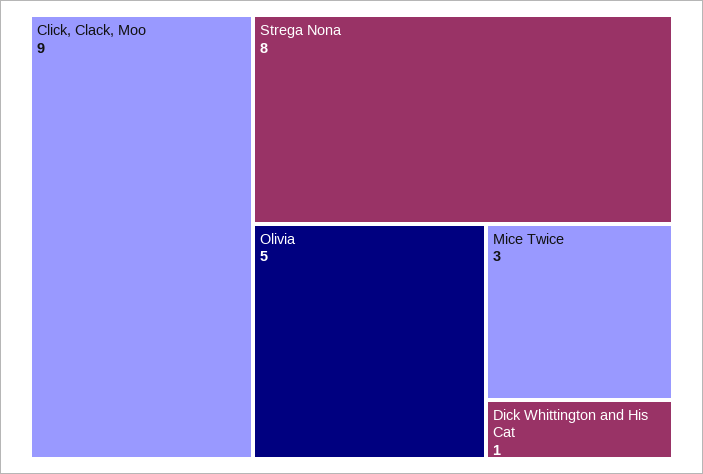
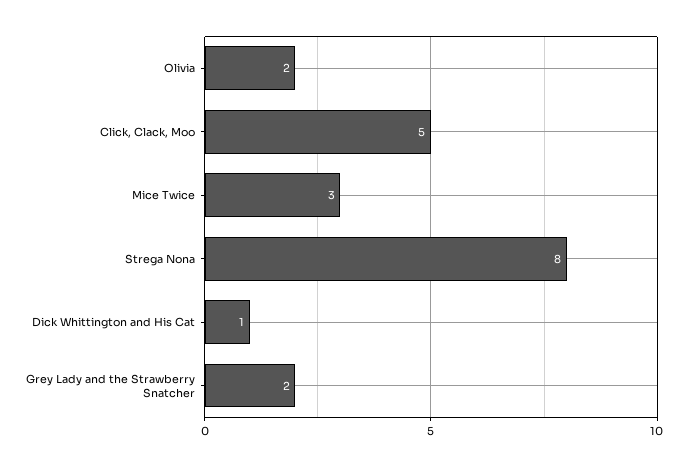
Click, Clack, Moo: 9 -> 5
Olivia: 5 -> 2
Grey Lady and the Strawberry Snatcher: none -> 2

